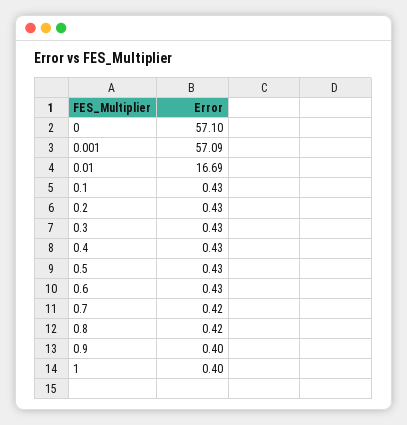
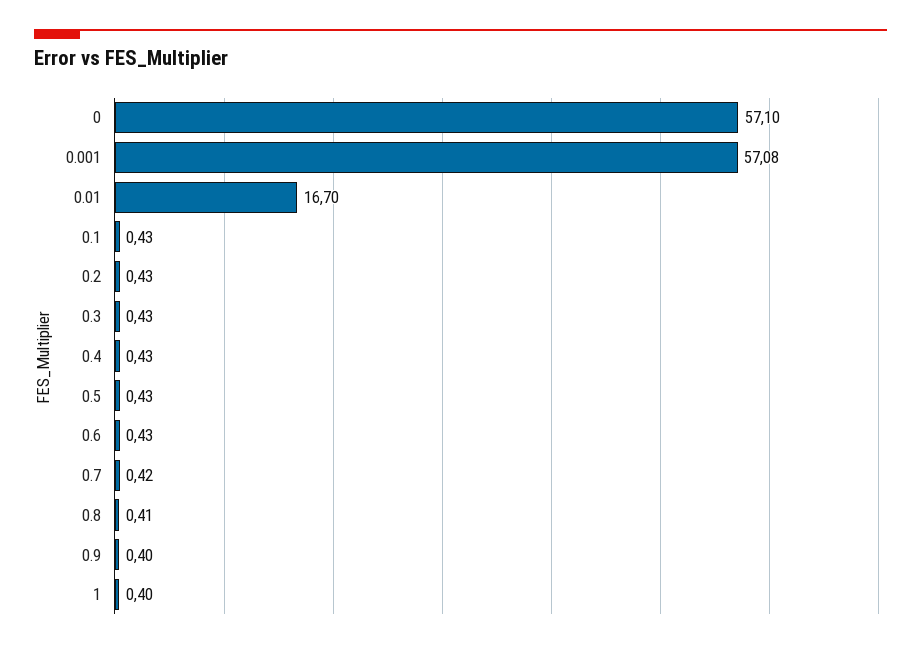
0.001: 57.09 -> 57.08
0.01: 16.69 -> 16.7
0.8: 0.42 -> 0.41

